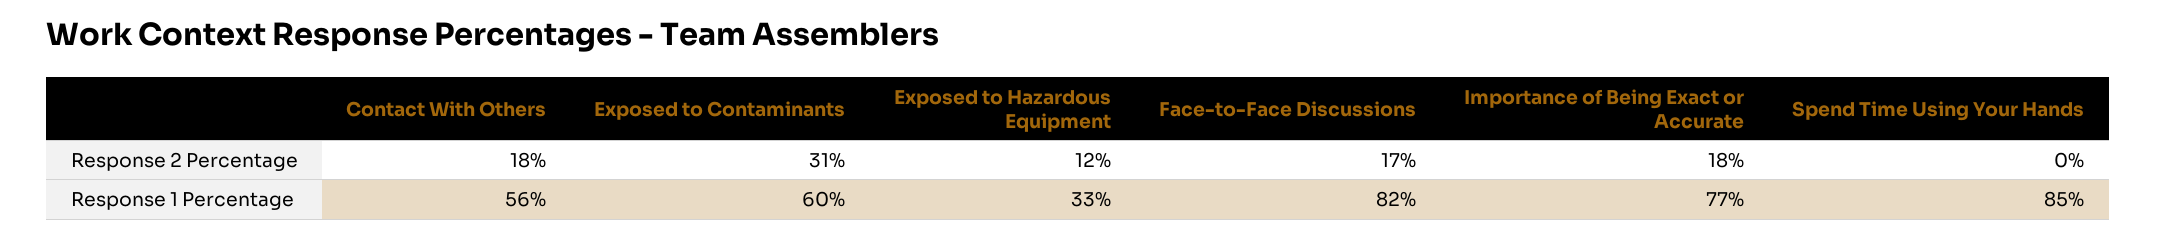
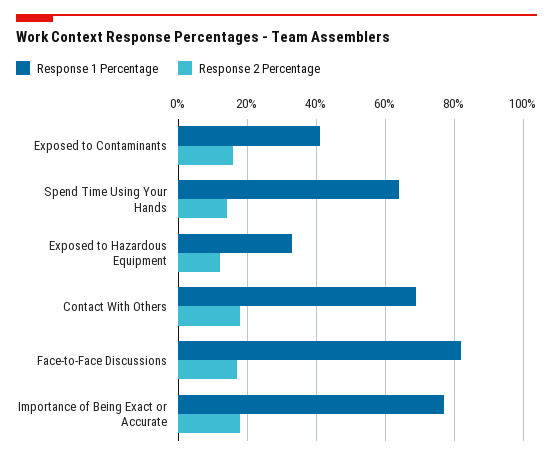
Response 2 Percentage, Exposed to Contaminants: 31 -> 15
Response 2 Percentage, Spend Time Using Your Hands: 0 -> 15
Response 1 Percentage, Contact With Others: 56 -> 70
Response 1 Percentage, Exposed to Contaminants: 60 -> 40
Response 1 Percentage, Spend Time Using Your Hands: 85 -> 65

